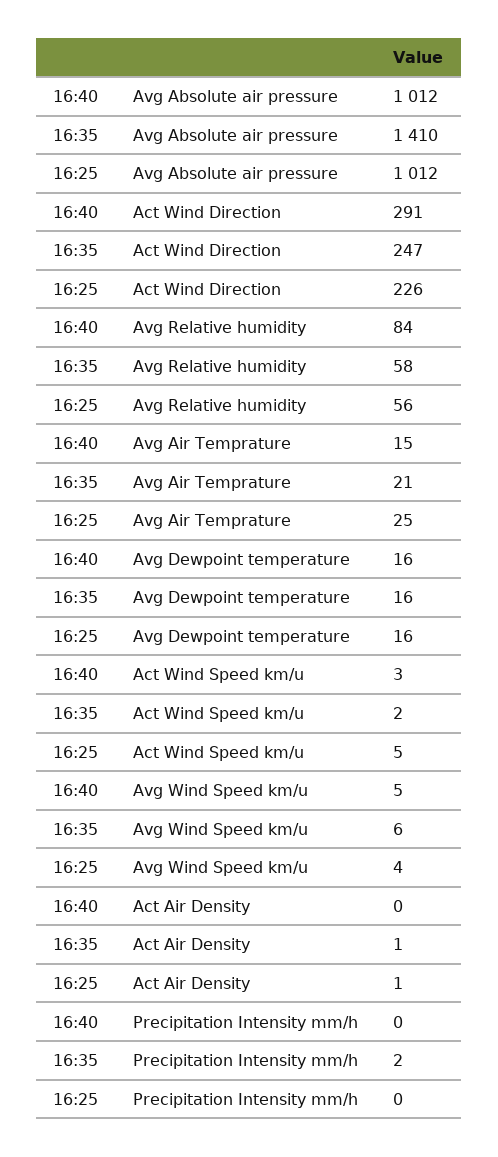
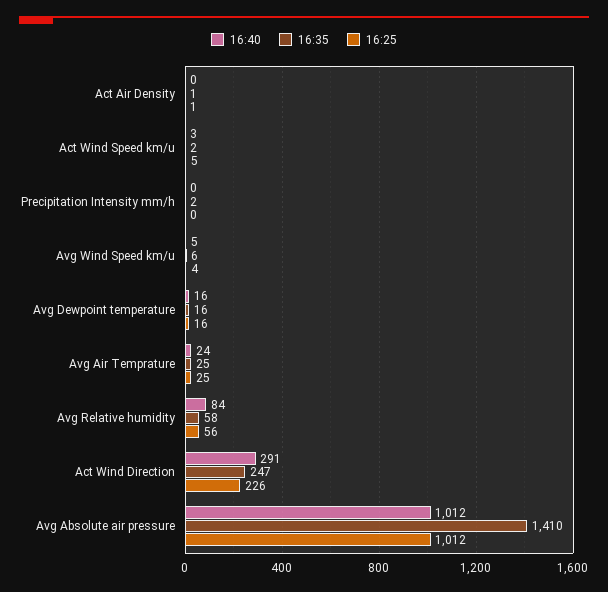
16:40, Avg Air Temprature: 15 -> 24
16:35, Avg Air Temprature: 21 -> 25

